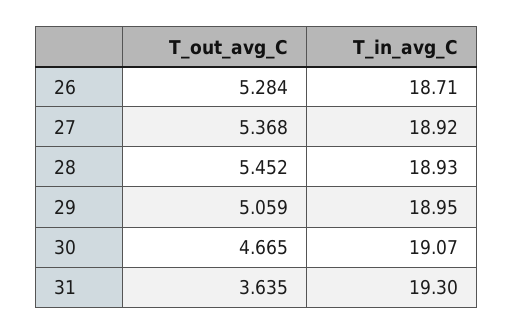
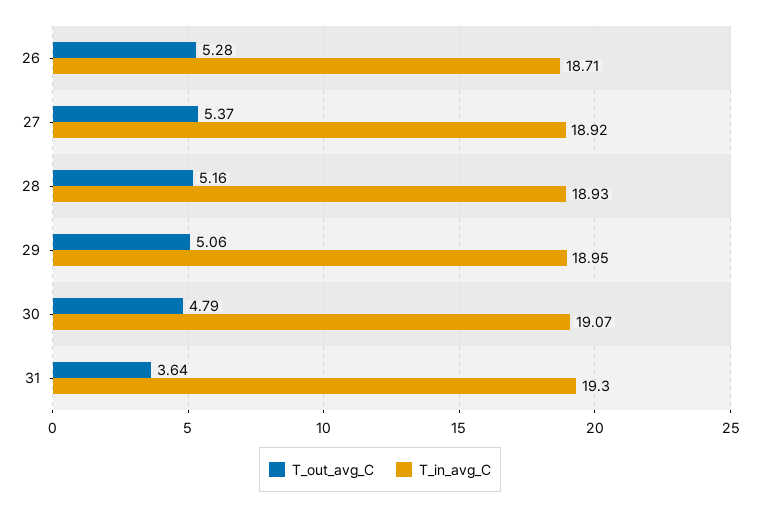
T_out_avg_C, 28: 5.452 -> 5.16
T_out_avg_C, 30: 4.665 -> 4.79

